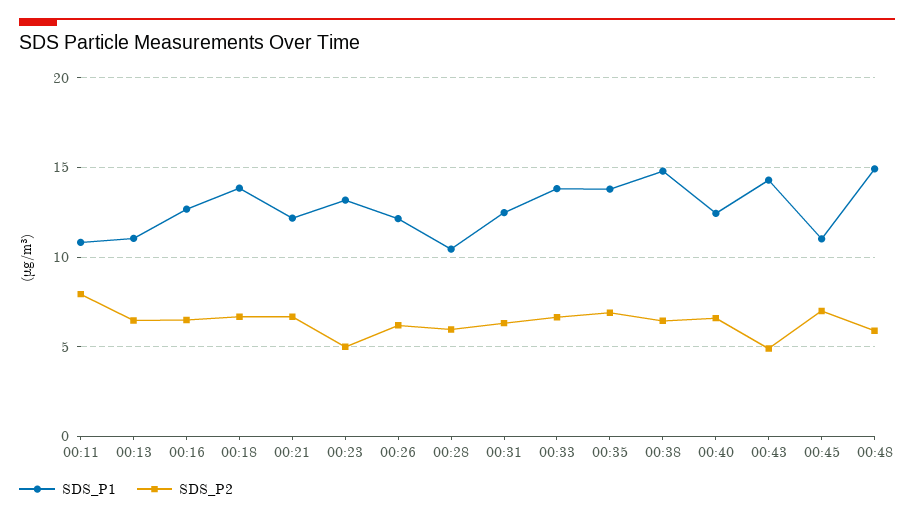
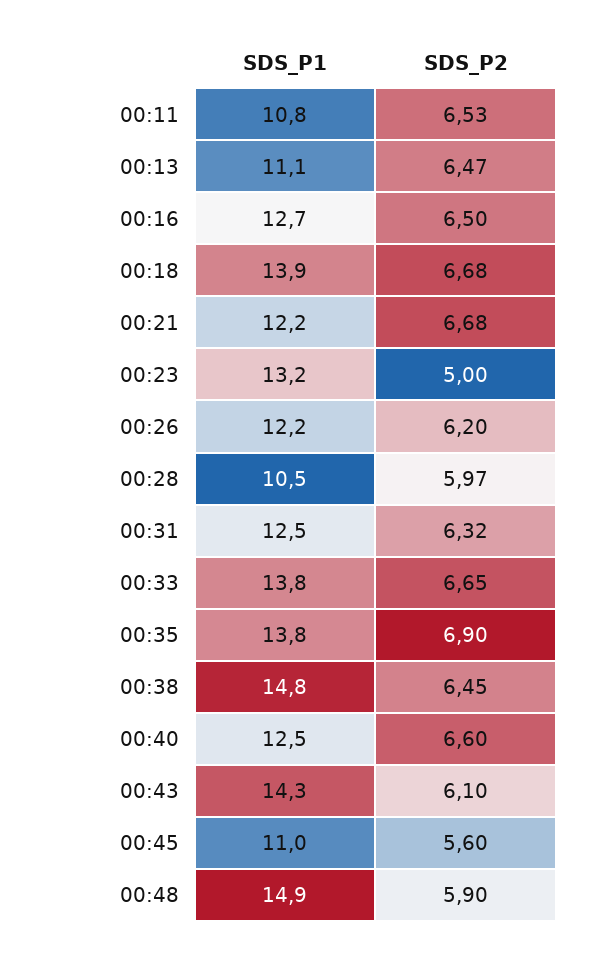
SDS_P2, 00:11: 8 -> 6.53
SDS_P2, 00:43: 5 -> 6.1
SDS_P2, 00:45: 7 -> 5.6

